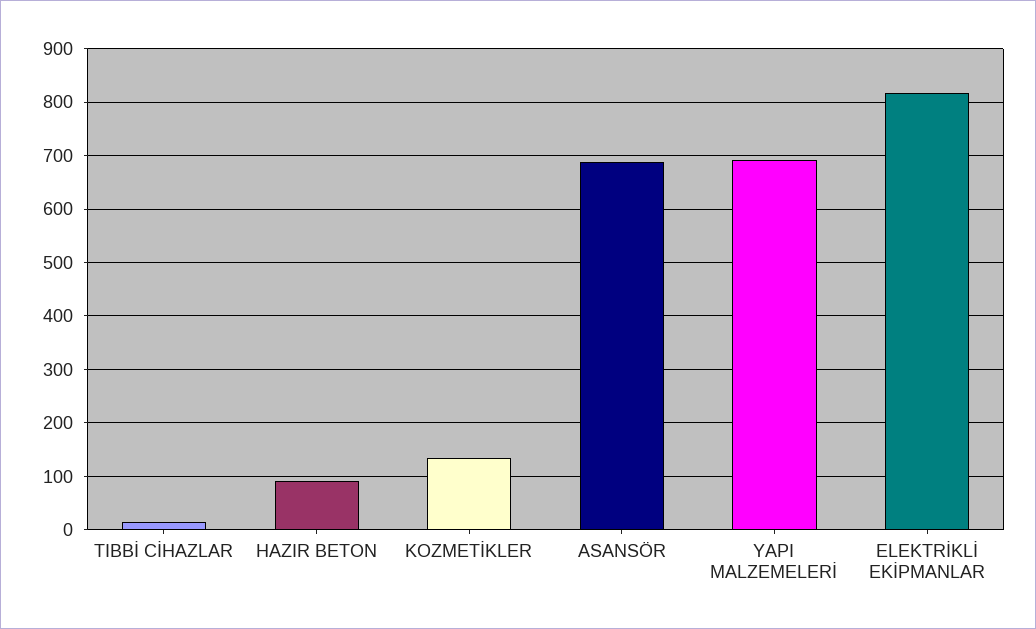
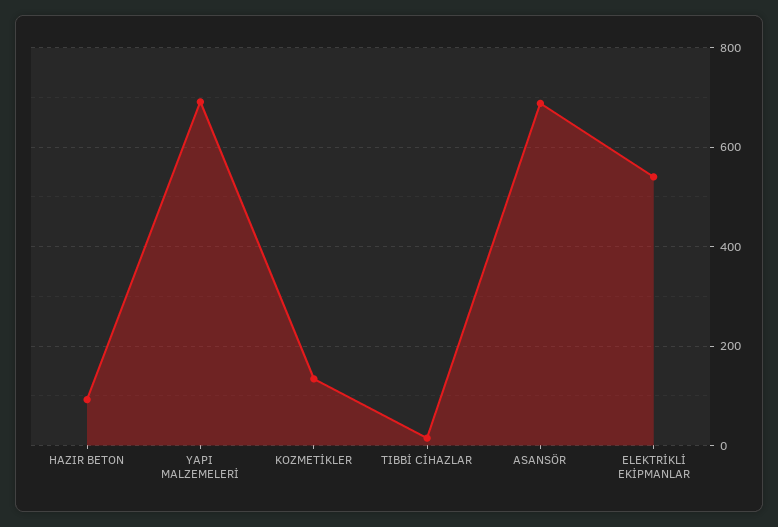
ELEKTRİKLİ EKİPMANLAR: 820 -> 540

